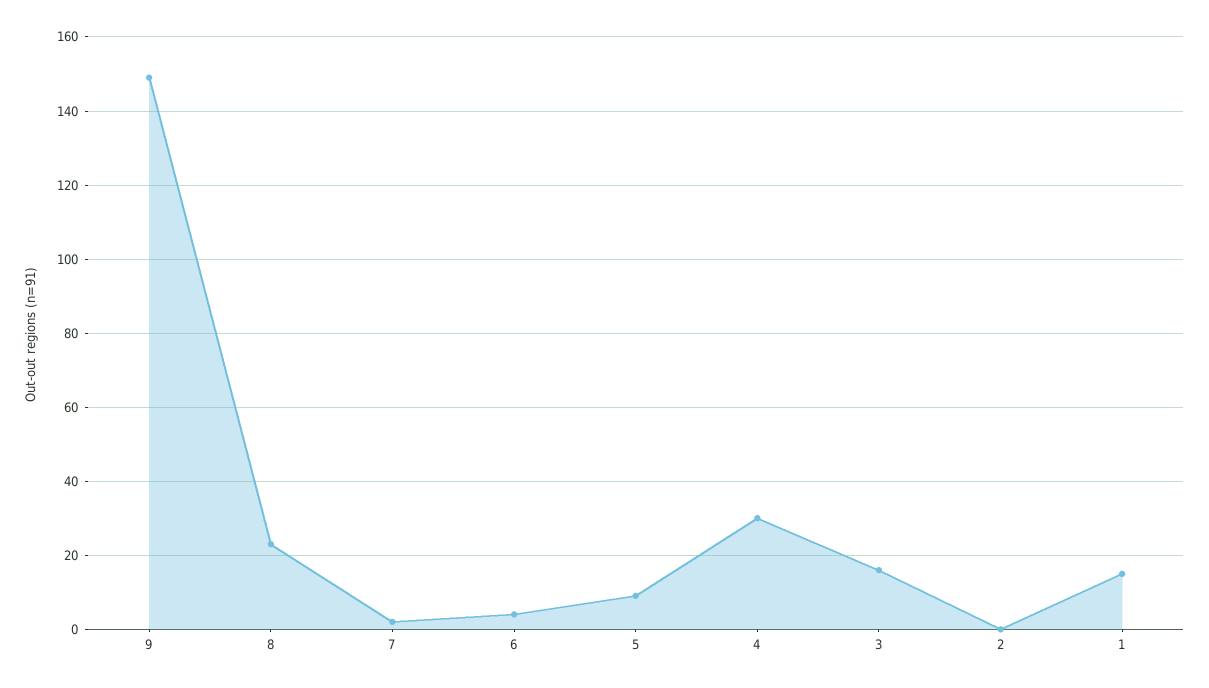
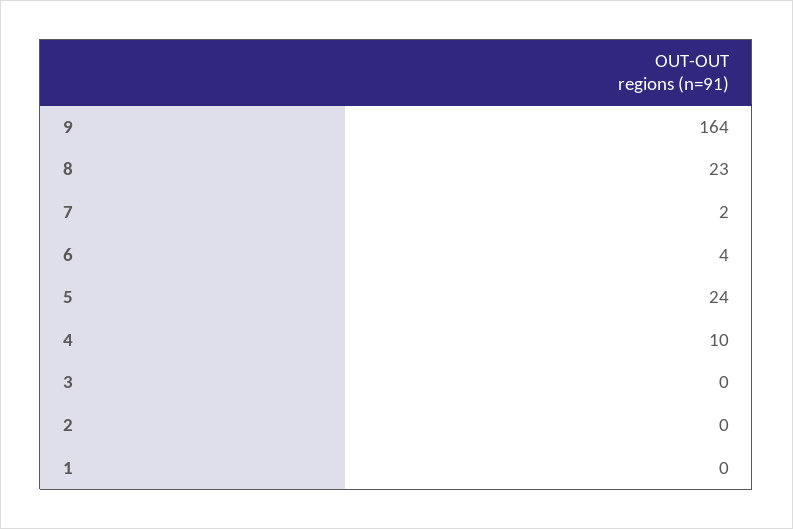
9: 150 -> 164
5: 10 -> 24
4: 30 -> 10
3: 15 -> 0
1: 15 -> 0

